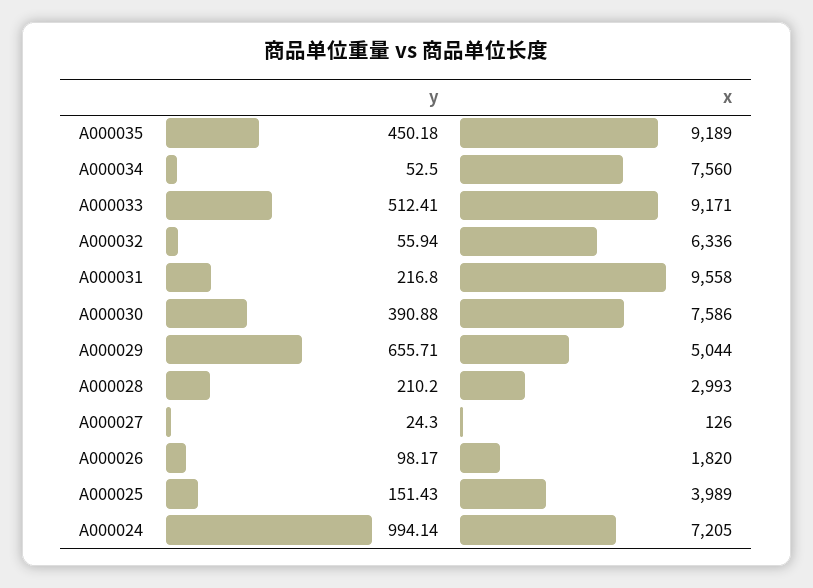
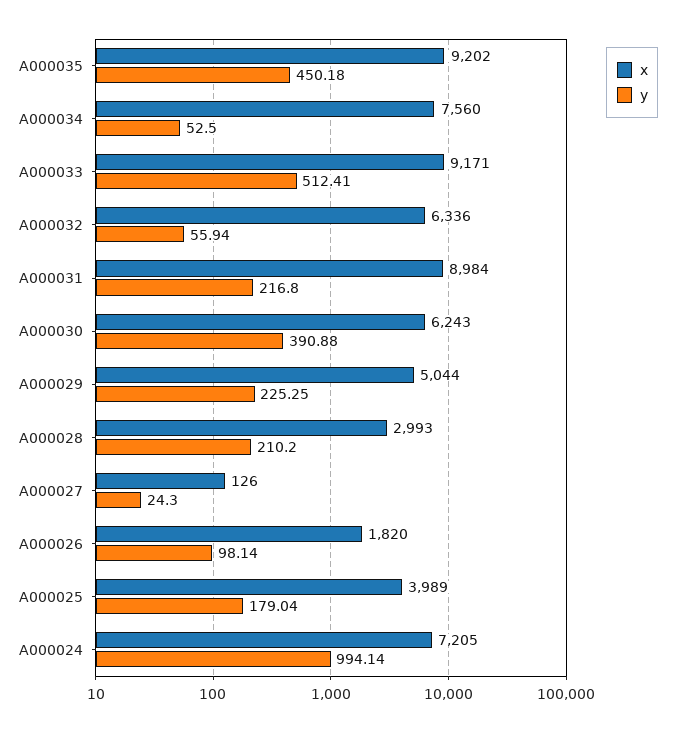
x, A000035: 9189 -> 9202
x, A000031: 9558 -> 8984
x, A000030: 7586 -> 6243
y, A000029: 655.71 -> 225.25
y, A000026: 98.17 -> 98.14
y, A000025: 151.43 -> 179.04

